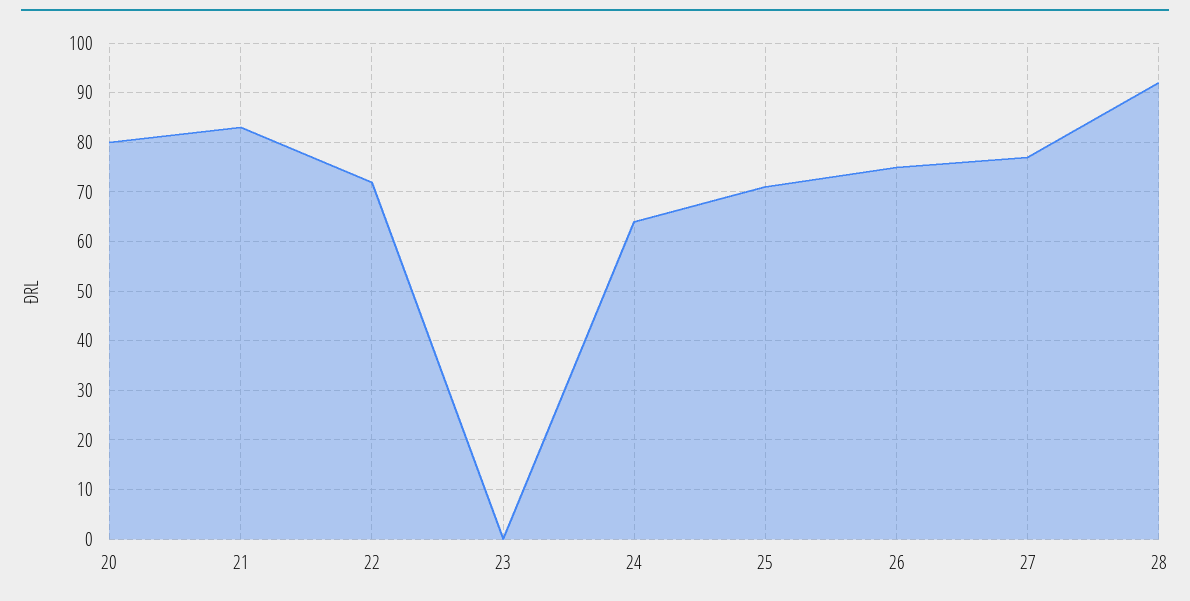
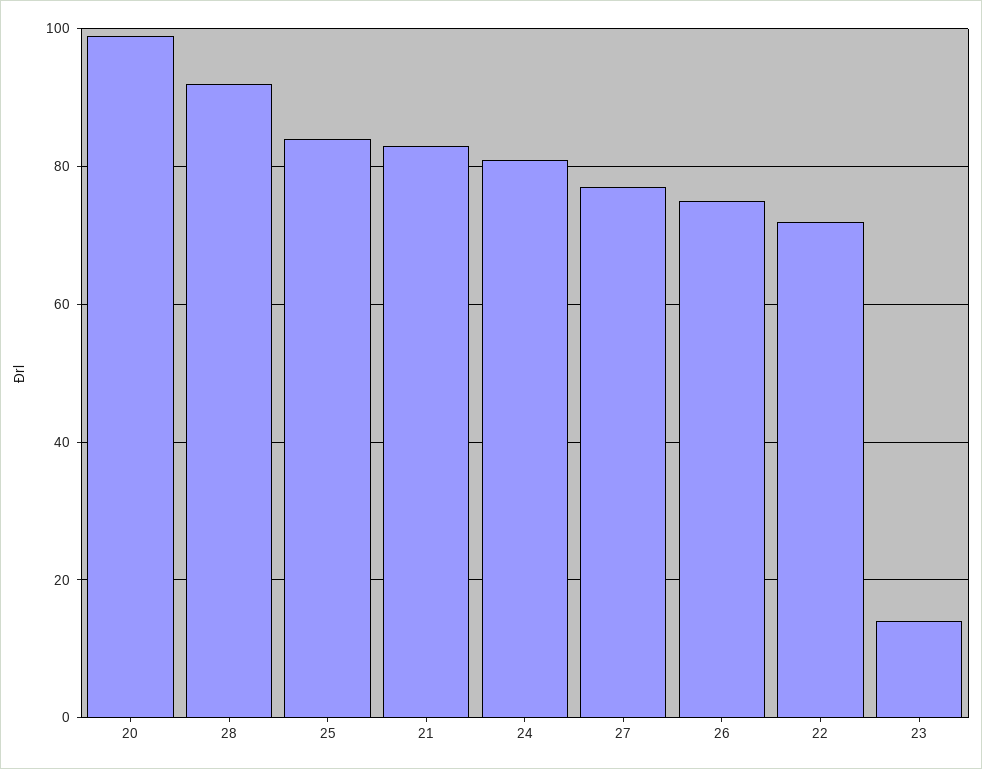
20: 80 -> 100
23: 0 -> 15
24: 65 -> 80
25: 70 -> 85

